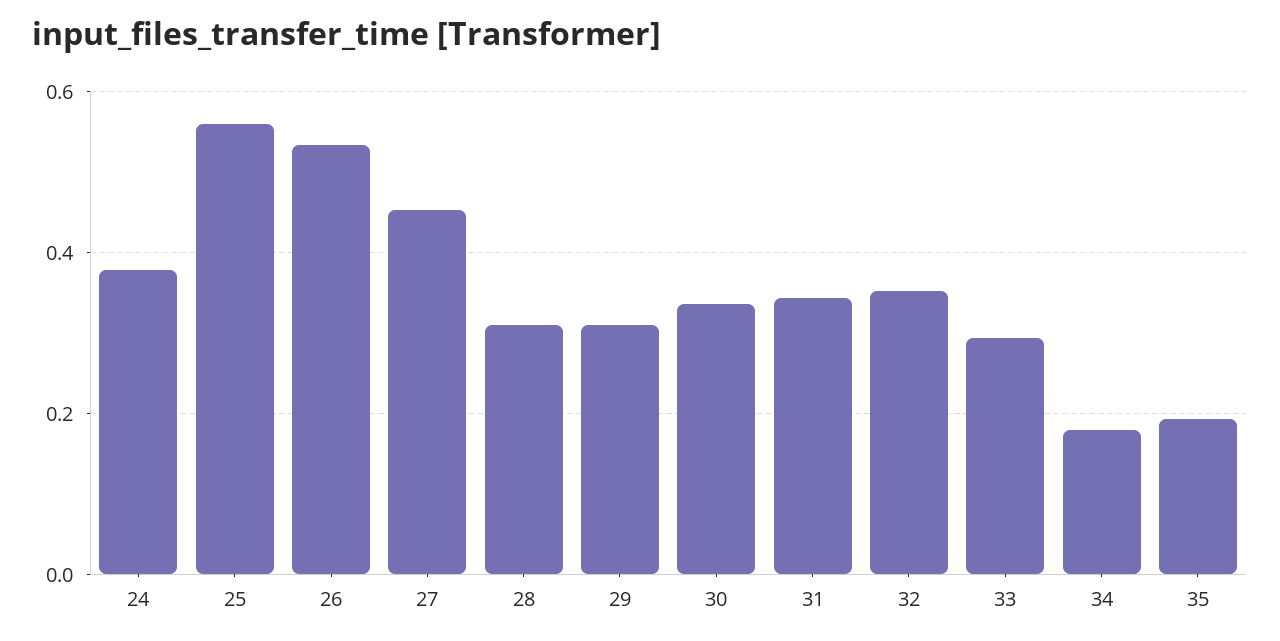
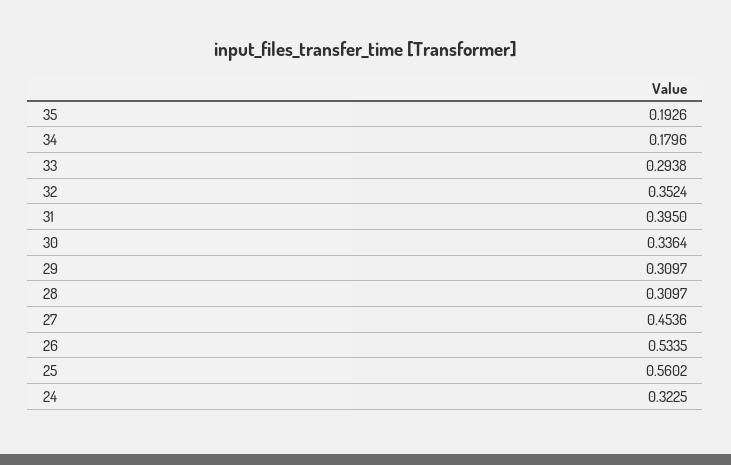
24: 0.38 -> 0.3225
31: 0.34 -> 0.395

